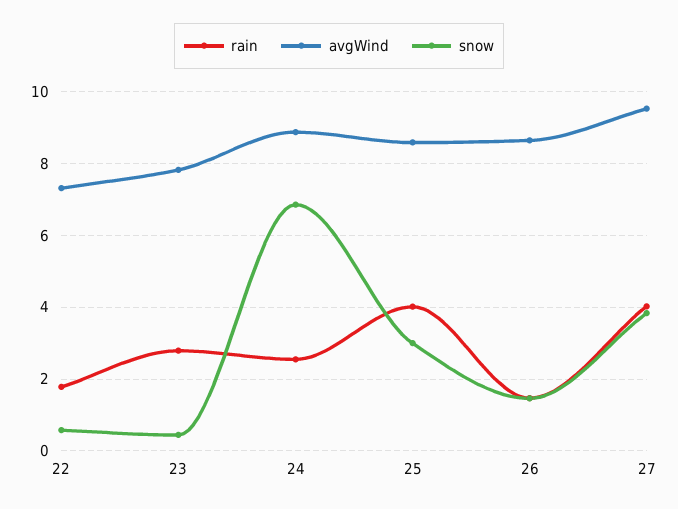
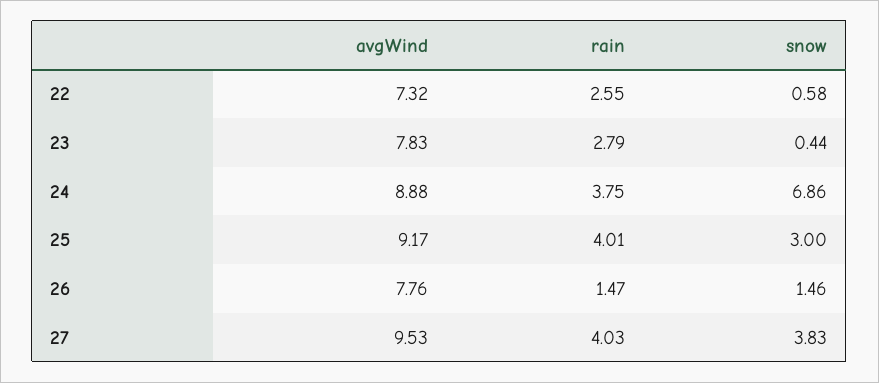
rain, 22: 1.8 -> 2.55
rain, 24: 2.6 -> 3.75
avgWind, 25: 8.6 -> 9.17
avgWind, 26: 8.6 -> 7.76

